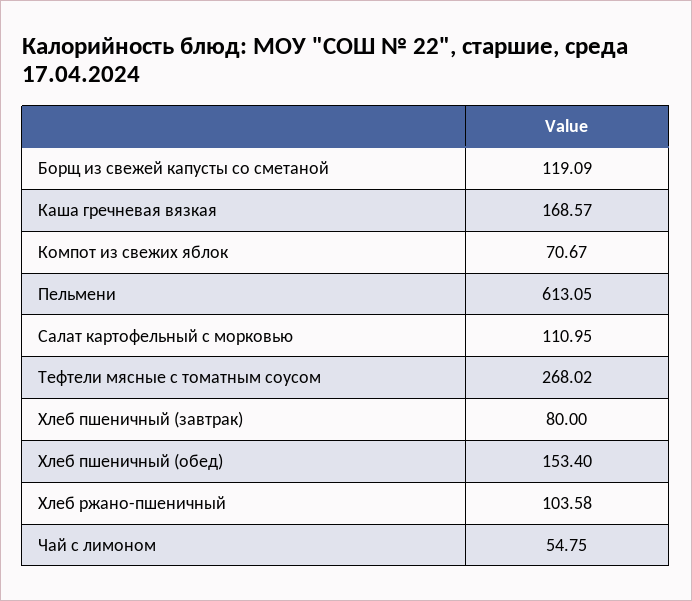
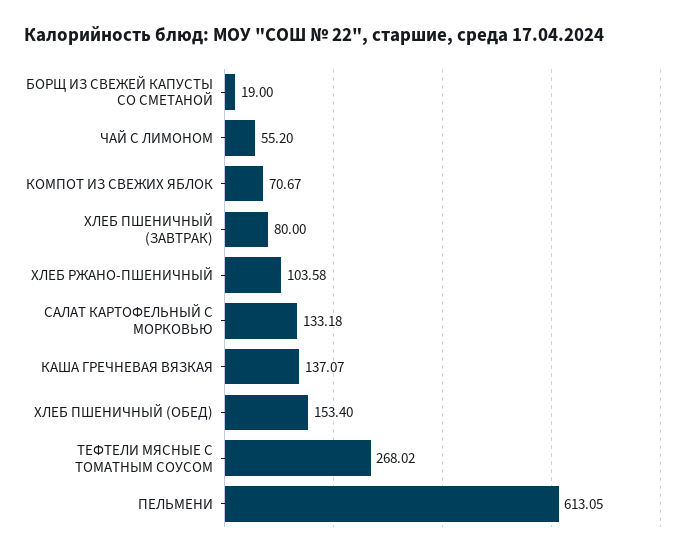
Борщ из свежей капусты со сметаной: 119.09 -> 19
Каша гречневая вязкая: 168.57 -> 137.07
Салат картофельный с морковью: 110.95 -> 133.18
Чай с лимоном: 54.75 -> 55.2

